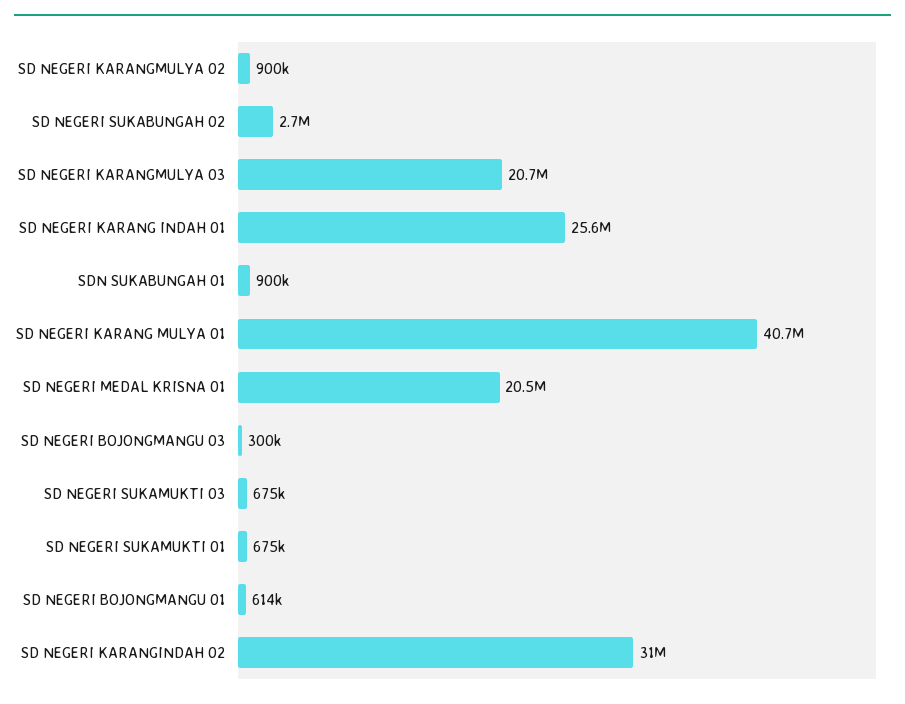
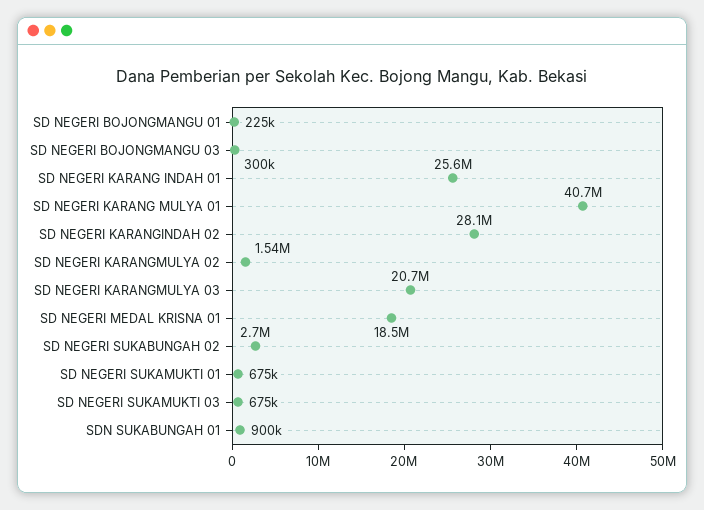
SD NEGERI KARANGMULYA 02: 900000 -> 1540000
SD NEGERI MEDAL KRISNA 01: 20500000 -> 18500000
SD NEGERI BOJONGMANGU 01: 614000 -> 225000
SD NEGERI KARANGINDAH 02: 31000000 -> 28100000

